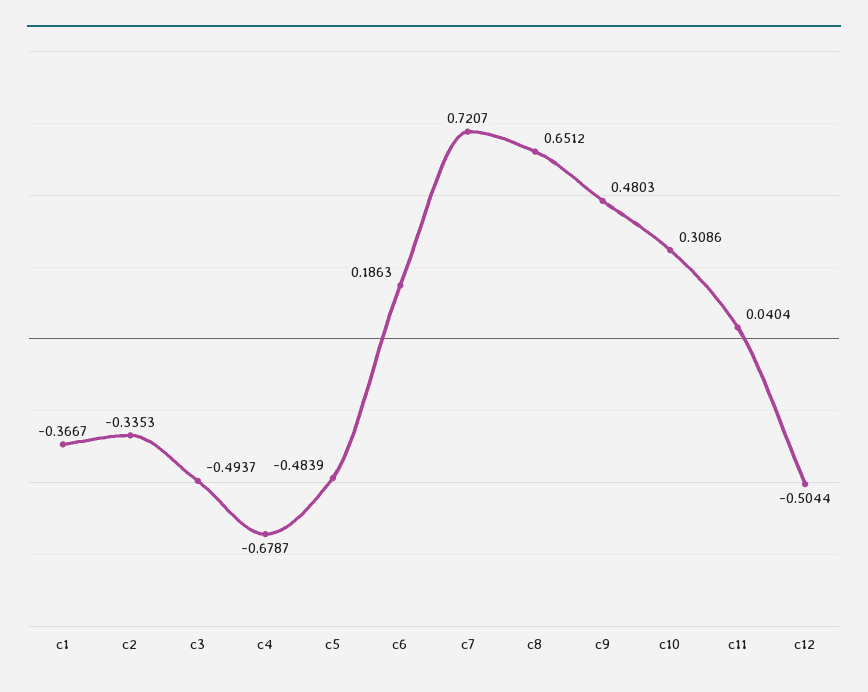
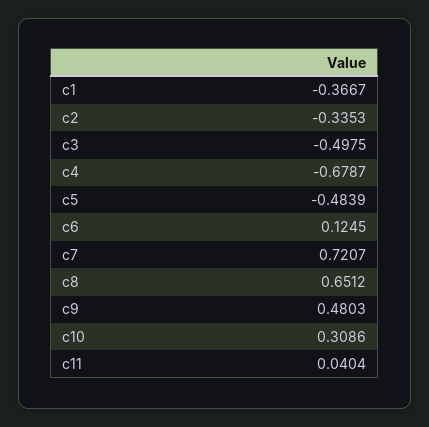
c3: -0.4937 -> -0.4975
c6: 0.1863 -> 0.1245
c12: -0.5044 -> none

